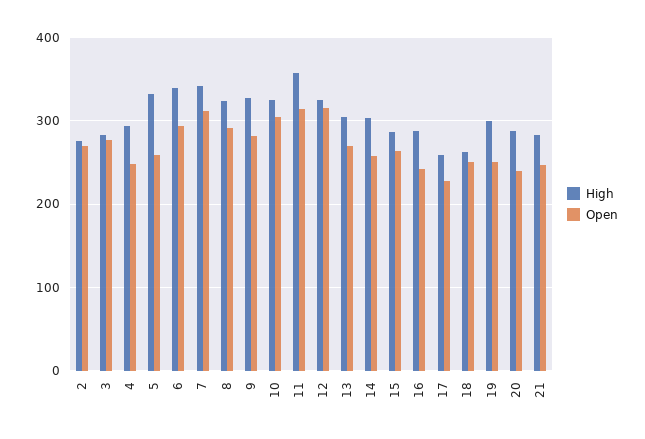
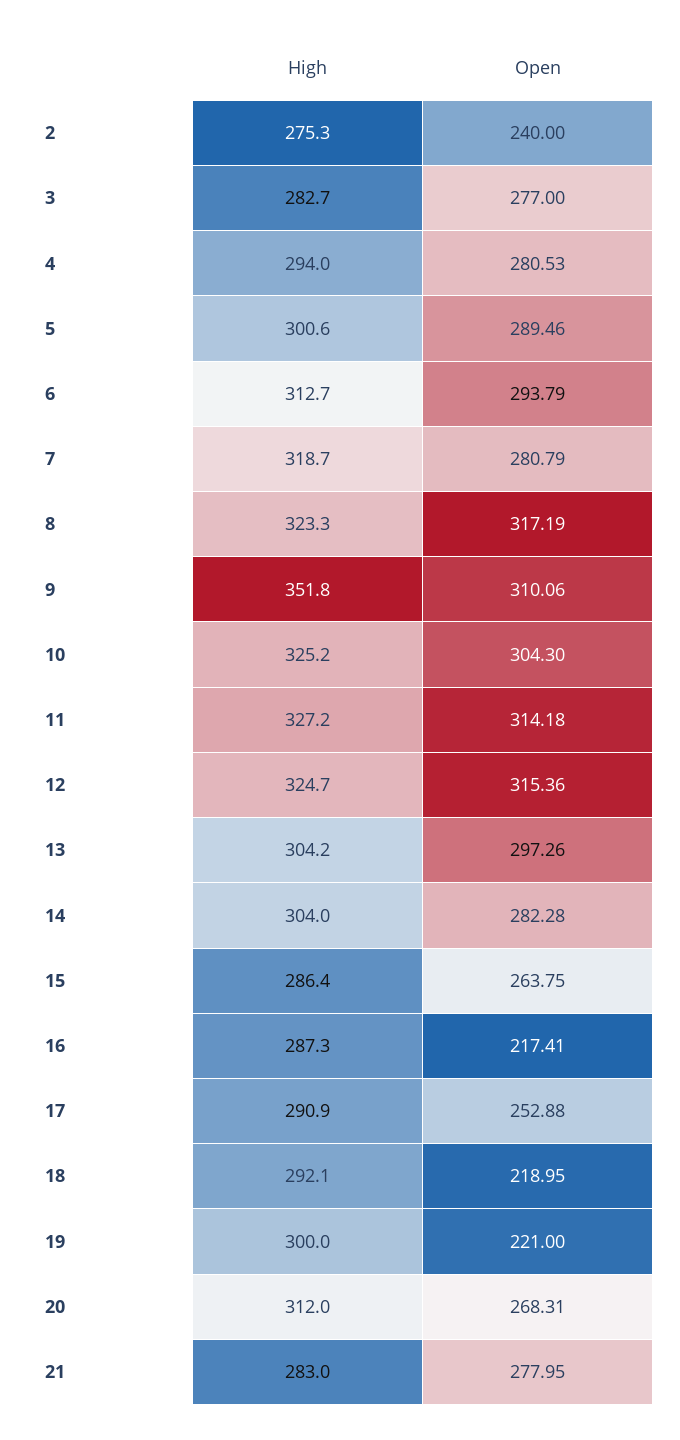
Open, 2: 270 -> 240
Open, 4: 250 -> 280.53
High, 5: 330 -> 300.6
Open, 5: 260 -> 289.46
High, 6: 340 -> 312.7
High, 7: 340 -> 318.7
Open, 7: 310 -> 280.79
Open, 8: 290 -> 317.19
High, 9: 330 -> 351.8
Open, 9: 280 -> 310.06
High, 11: 360 -> 327.2
Open, 13: 270 -> 297.26
Open, 14: 260 -> 282.28
Open, 16: 240 -> 217.41
High, 17: 260 -> 290.9
Open, 17: 230 -> 252.88
High, 18: 260 -> 292.1
Open, 18: 250 -> 218.95
Open, 19: 250 -> 221
High, 20: 290 -> 312
Open, 20: 240 -> 268.31
Open, 21: 250 -> 277.95

